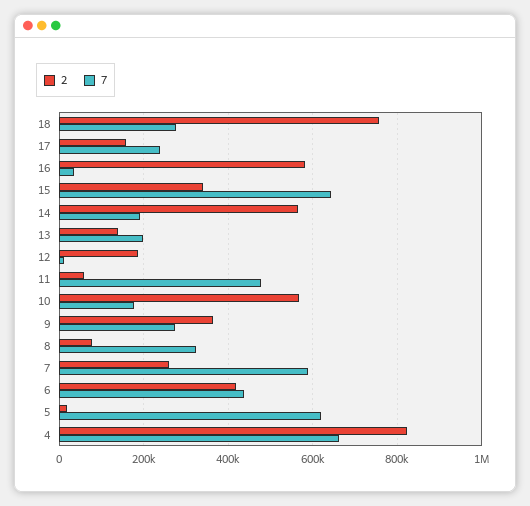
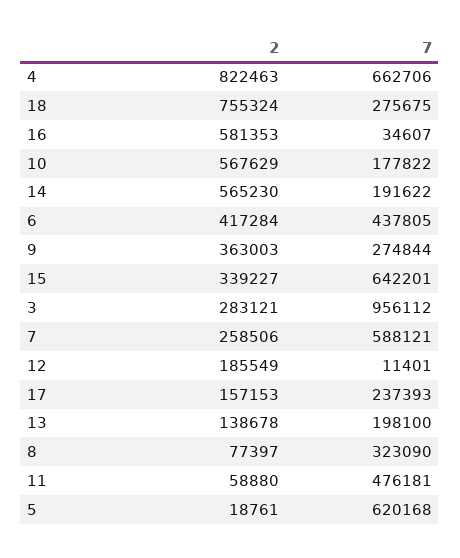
2, 3: none -> 283121
7, 3: none -> 956112

